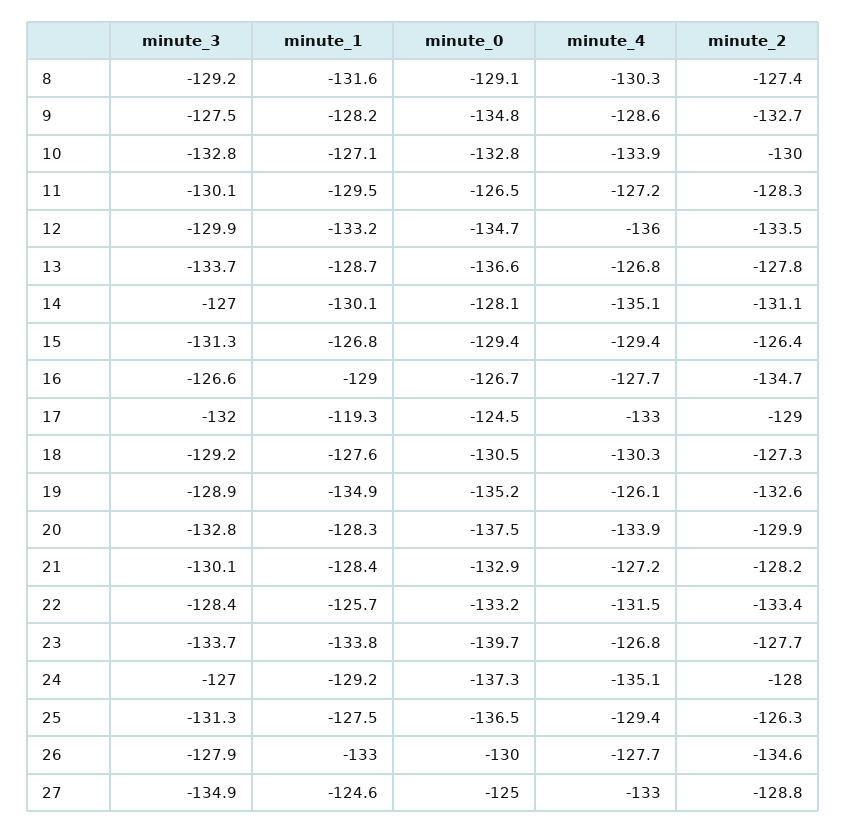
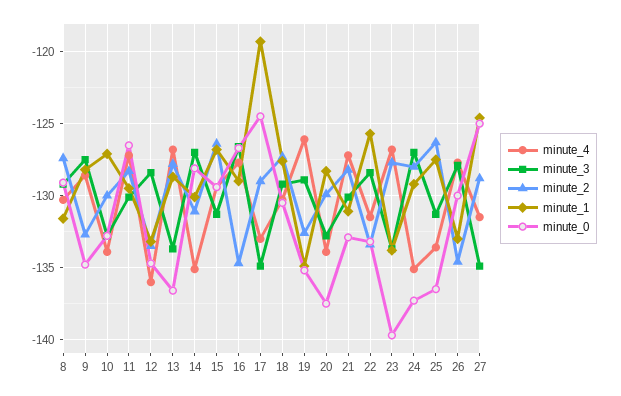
minute_3, 12: -129.9 -> -128.5
minute_3, 17: -132 -> -135
minute_1, 21: -128.4 -> -131
minute_4, 25: -129.4 -> -133.5
minute_4, 27: -133 -> -131.5

